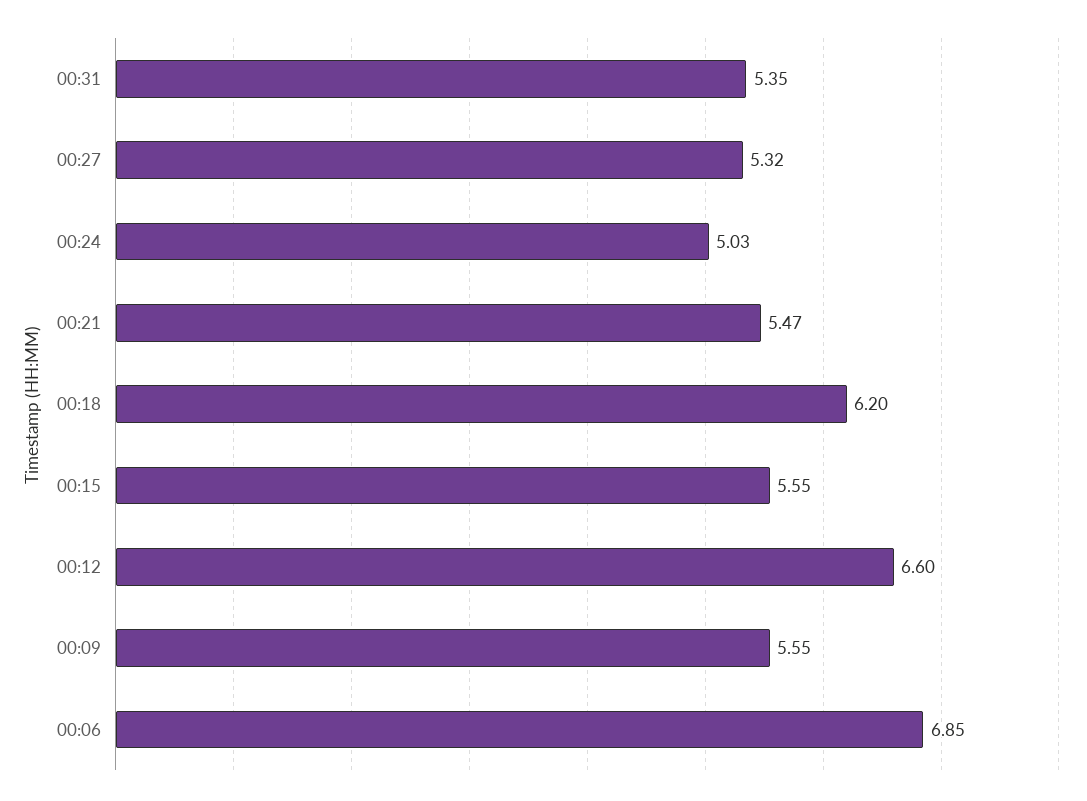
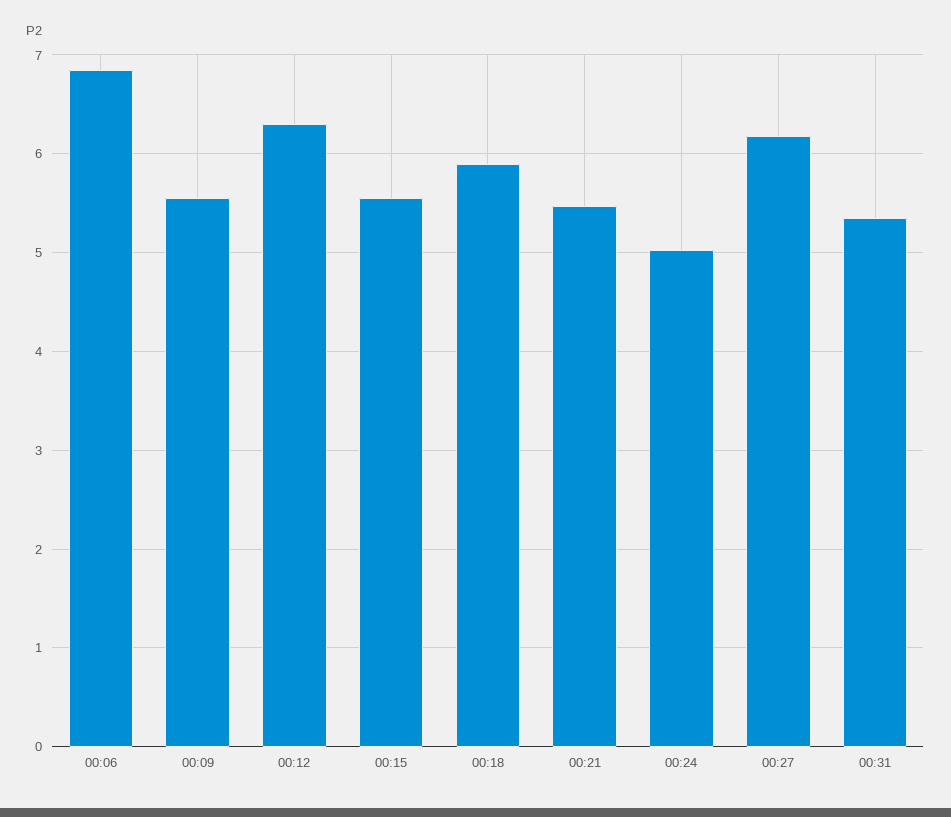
00:27: 5.32 -> 6.2
00:18: 6.2 -> 5.9
00:12: 6.6 -> 6.3

